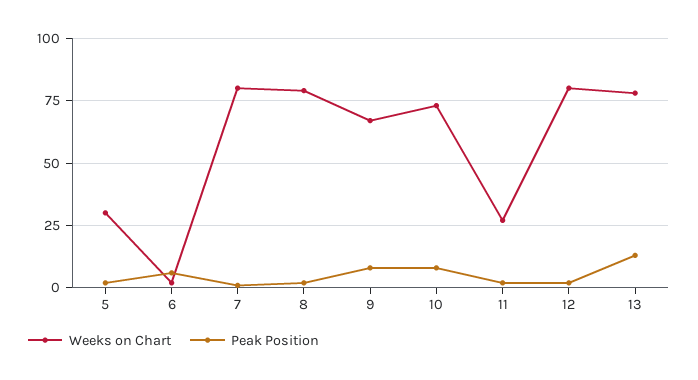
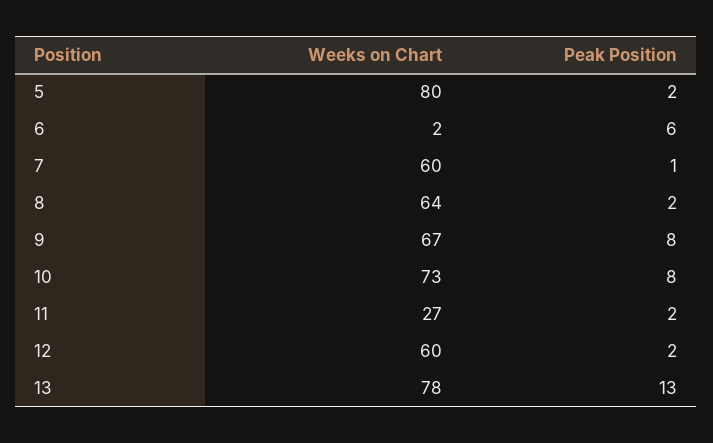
Weeks on Chart, 5: 30 -> 80
Weeks on Chart, 7: 80 -> 60
Weeks on Chart, 8: 80 -> 64
Weeks on Chart, 12: 80 -> 60

